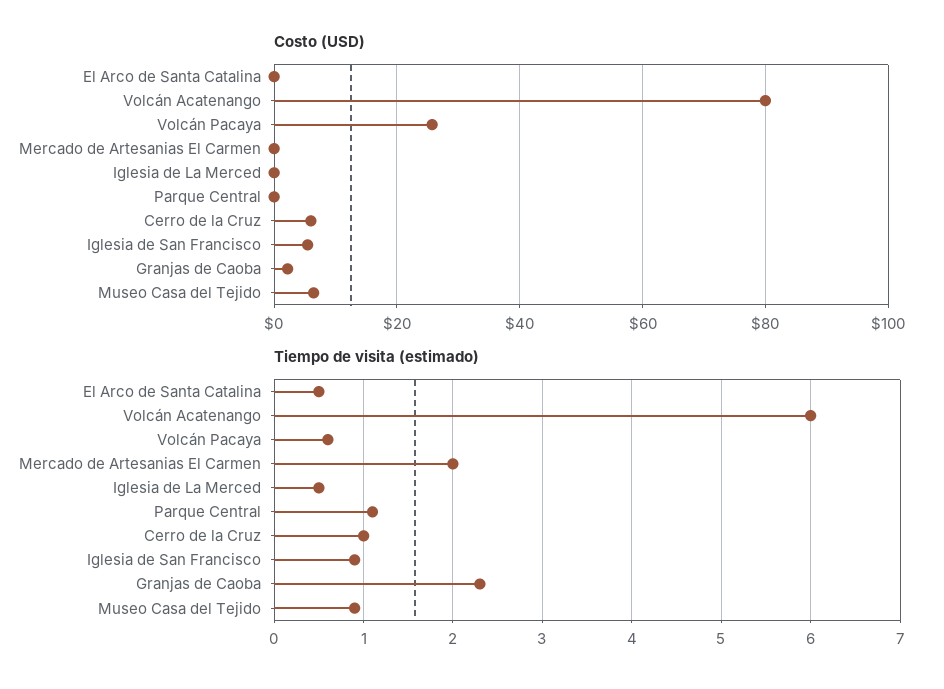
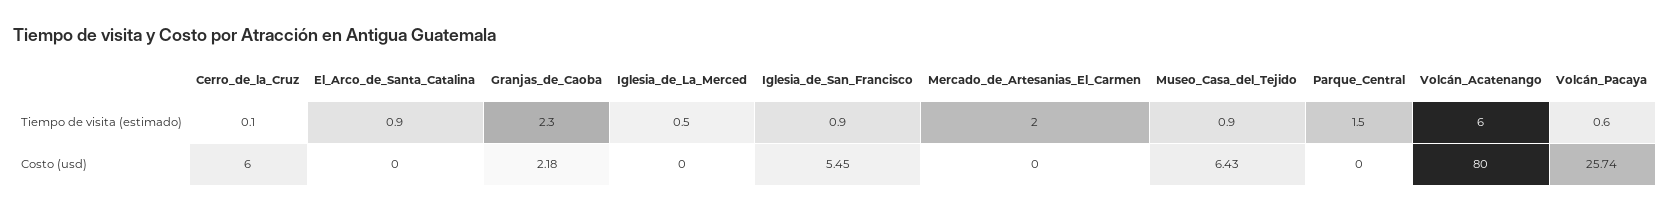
Tiempo de visita (estimado), El Arco de Santa Catalina: 0.5 -> 0.9
Tiempo de visita (estimado), Parque Central: 1.1 -> 1.5
Tiempo de visita (estimado), Cerro de la Cruz: 1 -> 0.1

